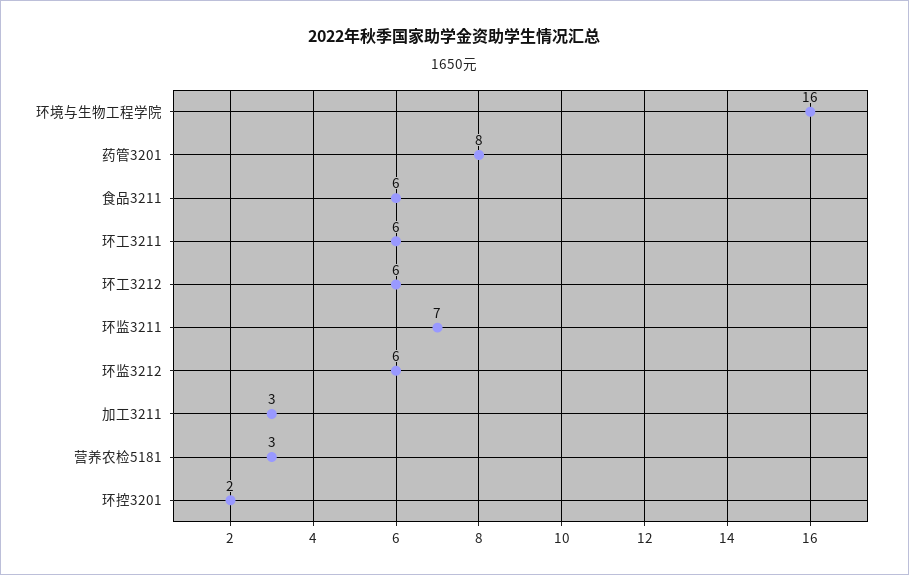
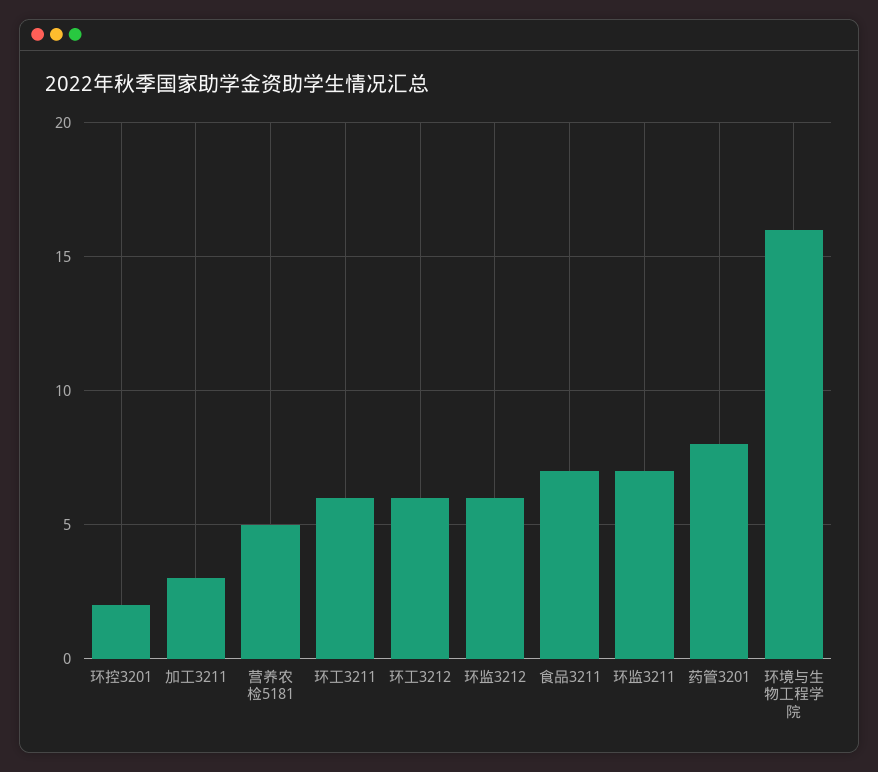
食品3211: 6 -> 7
营养农检5181: 3 -> 5

